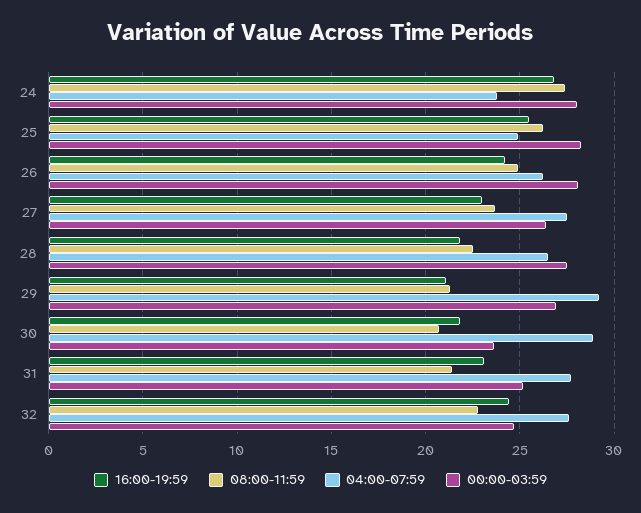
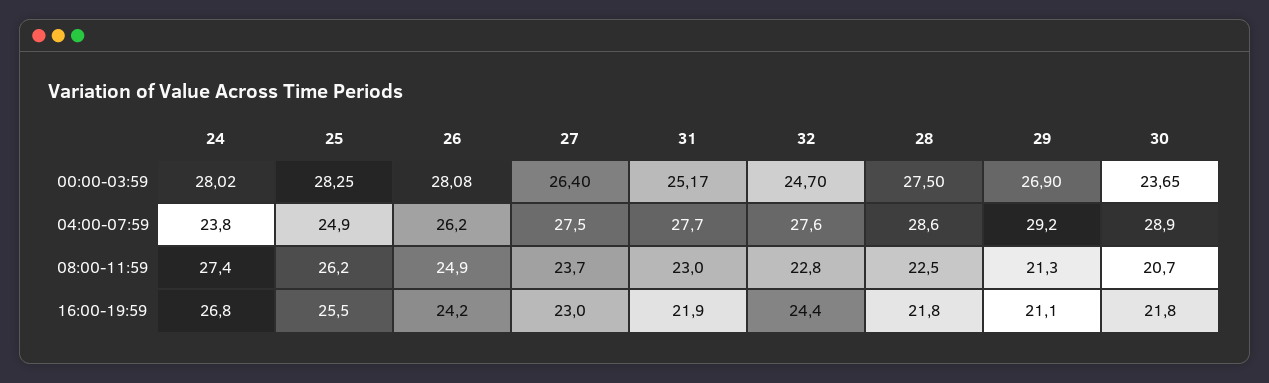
04:00-07:59, 28: 26.5 -> 28.6
16:00-19:59, 31: 23 -> 21.9
08:00-11:59, 31: 21.5 -> 23

